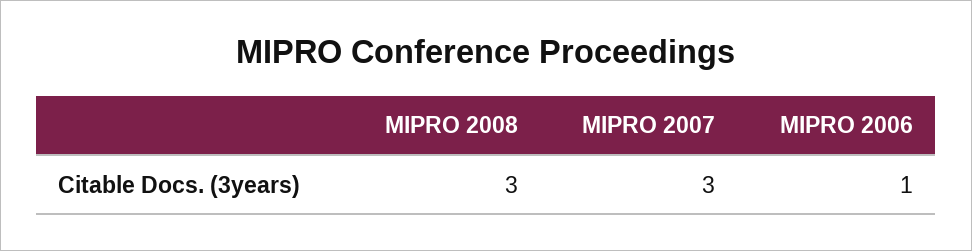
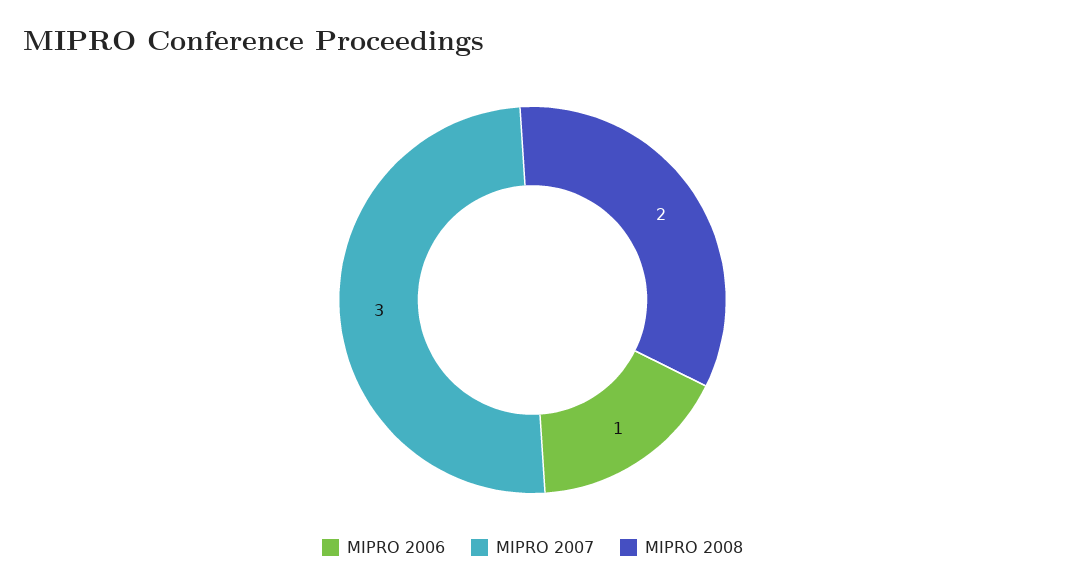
MIPRO 2008: 3 -> 2

